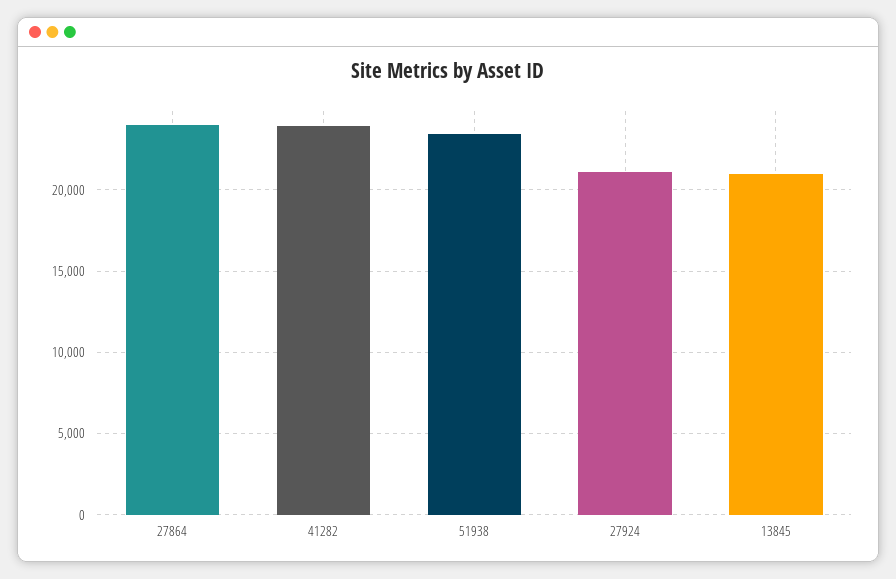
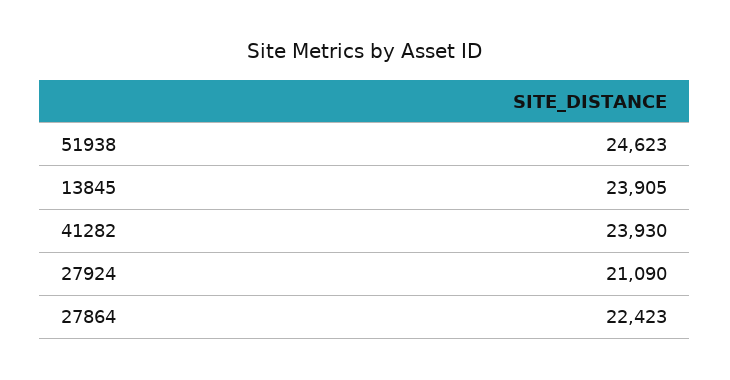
27864: 24000 -> 22423
51938: 23500 -> 24623
13845: 21000 -> 23905

